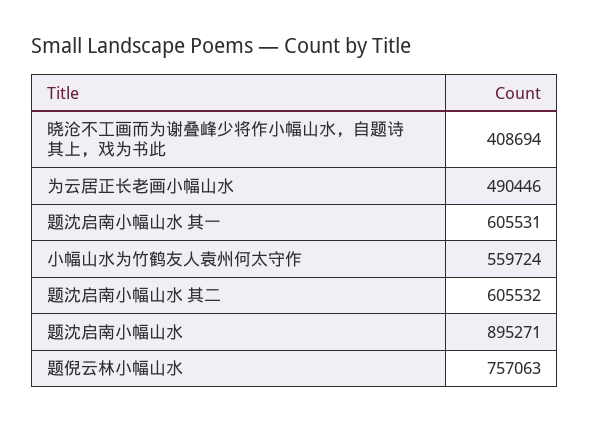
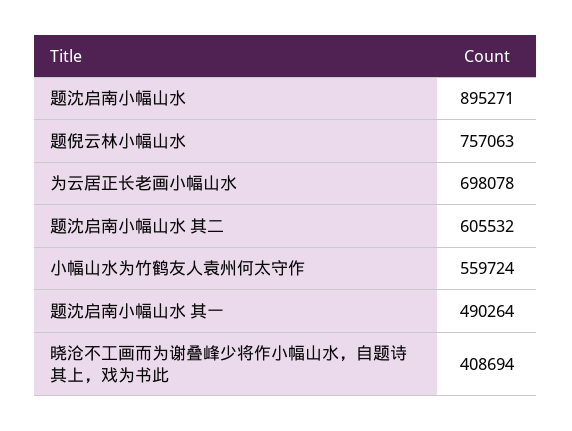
为云居正长老画小幅山水: 490446 -> 698078
题沈启南小幅山水 其一: 605531 -> 490264

